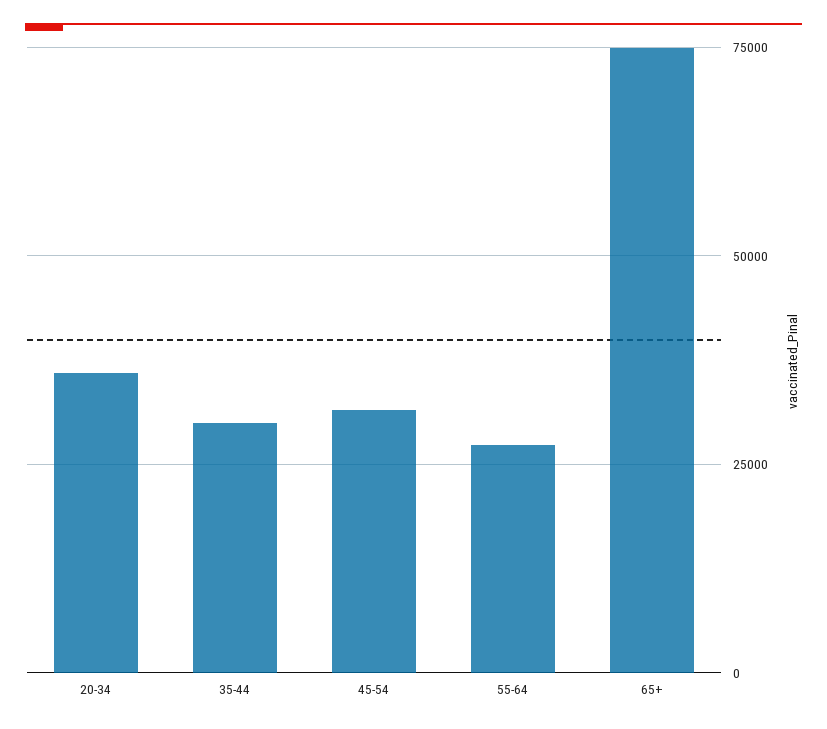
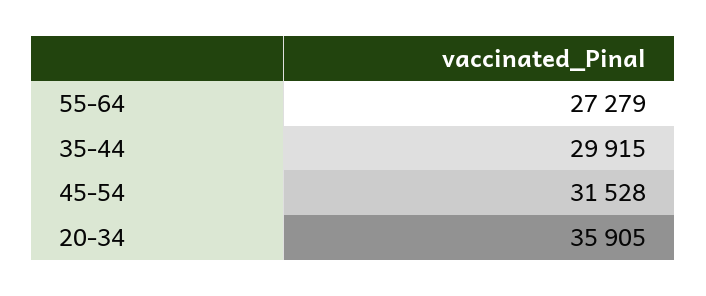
65+: 75000 -> none

